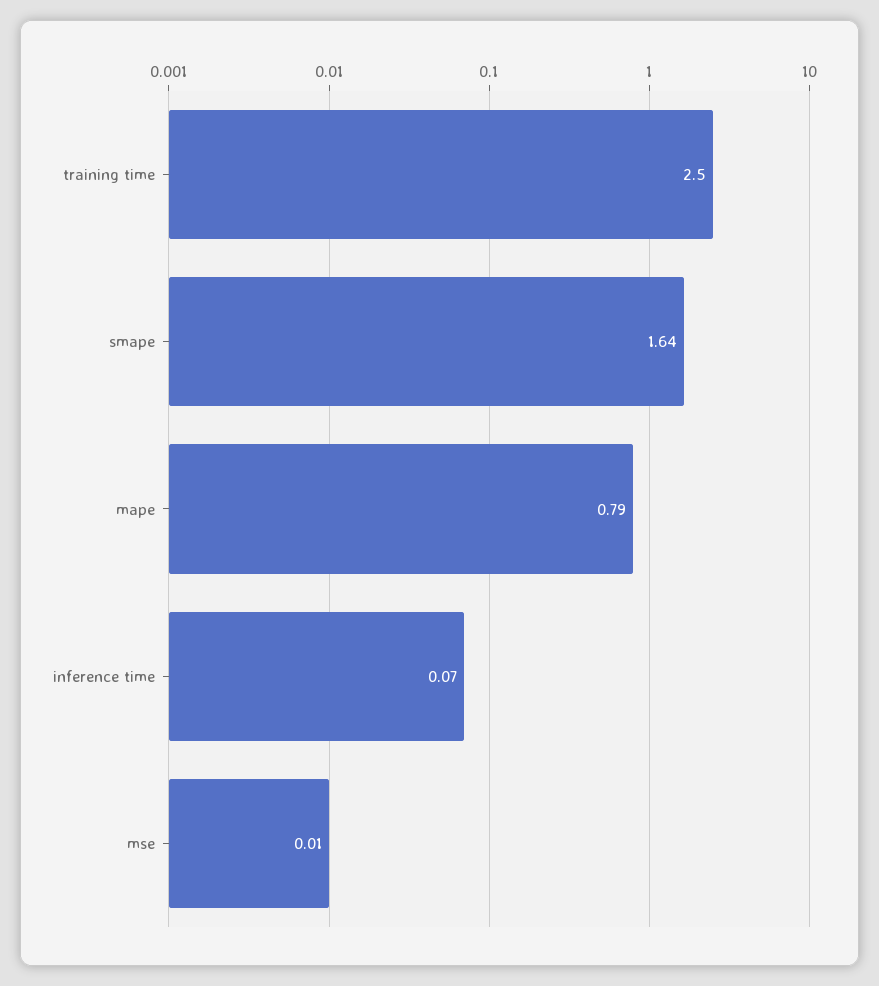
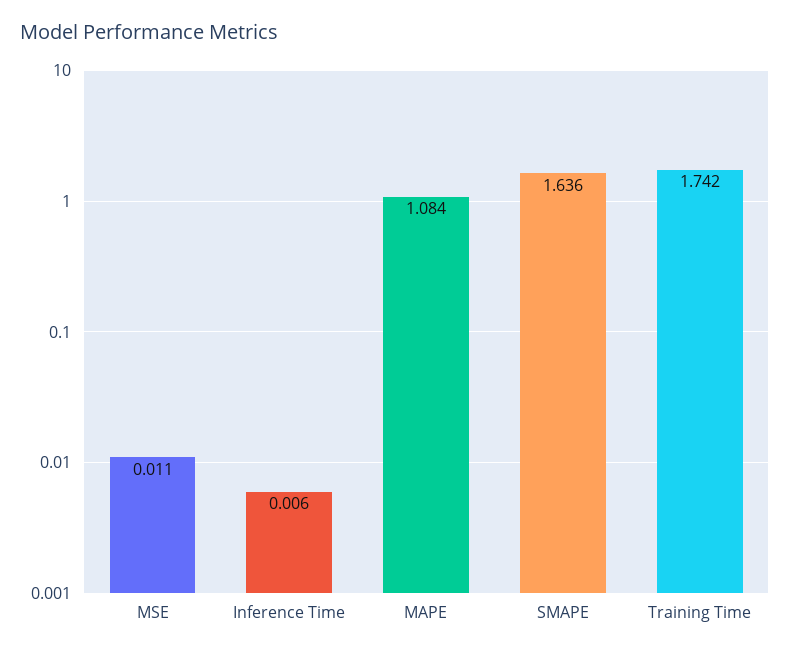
training time: 2.5 -> 1.742
mape: 0.79 -> 1.084
inference time: 0.07 -> 0.006

